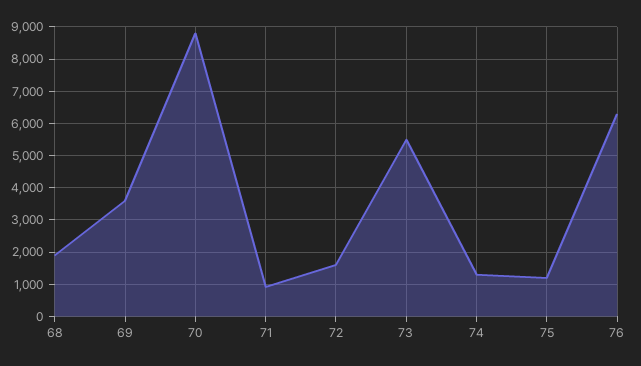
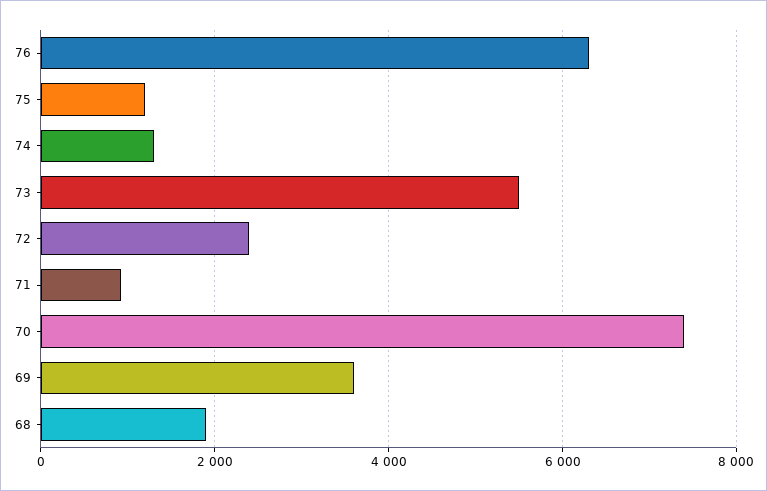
70: 8800 -> 7400
72: 1600 -> 2400

